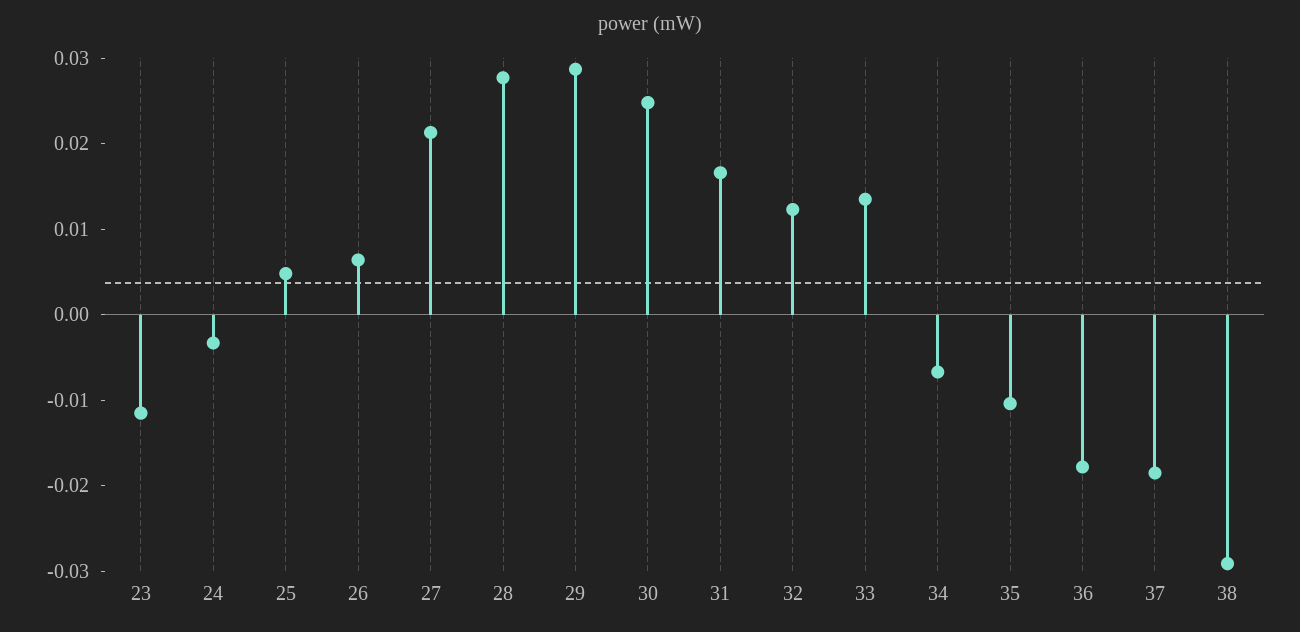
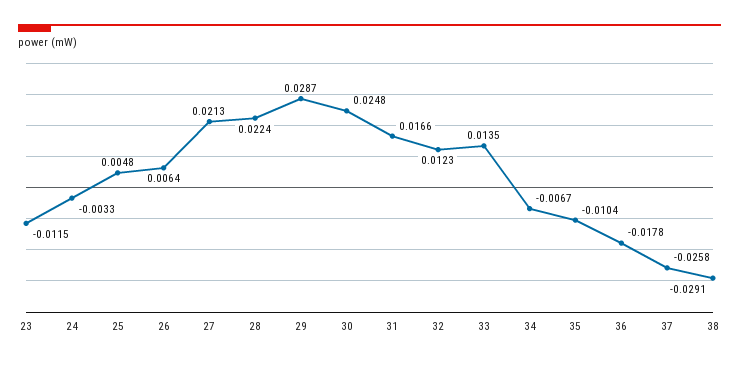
28: 0.028 -> 0.0224
37: -0.018 -> -0.0258

